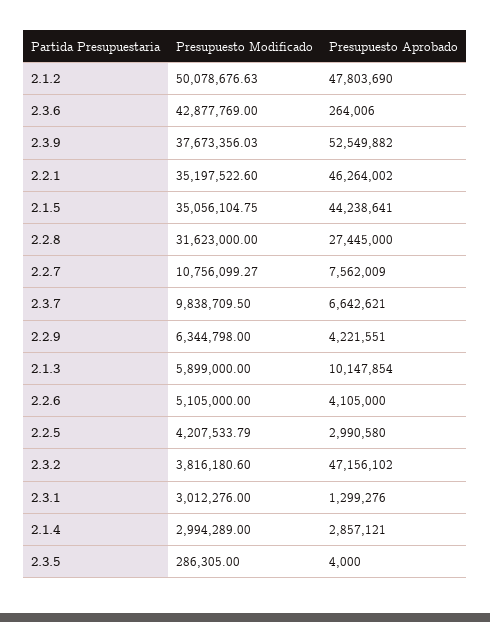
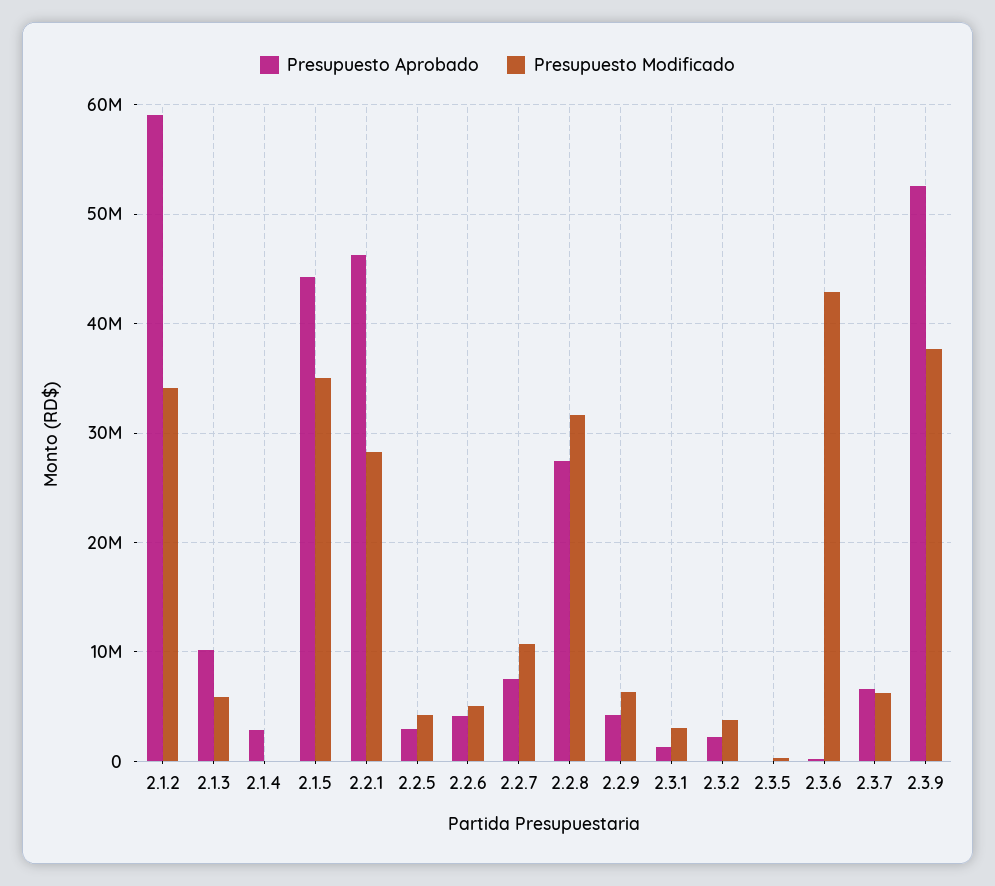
Presupuesto Modificado, 2.1.2: 50078676.63 -> 34000000
Presupuesto Aprobado, 2.1.2: 47803690 -> 59000000
Presupuesto Modificado, 2.2.1: 35197522.6 -> 28000000
Presupuesto Modificado, 2.3.7: 9838709.5 -> 6000000
Presupuesto Aprobado, 2.3.2: 47156102 -> 2000000
Presupuesto Modificado, 2.1.4: 2994289 -> 0

